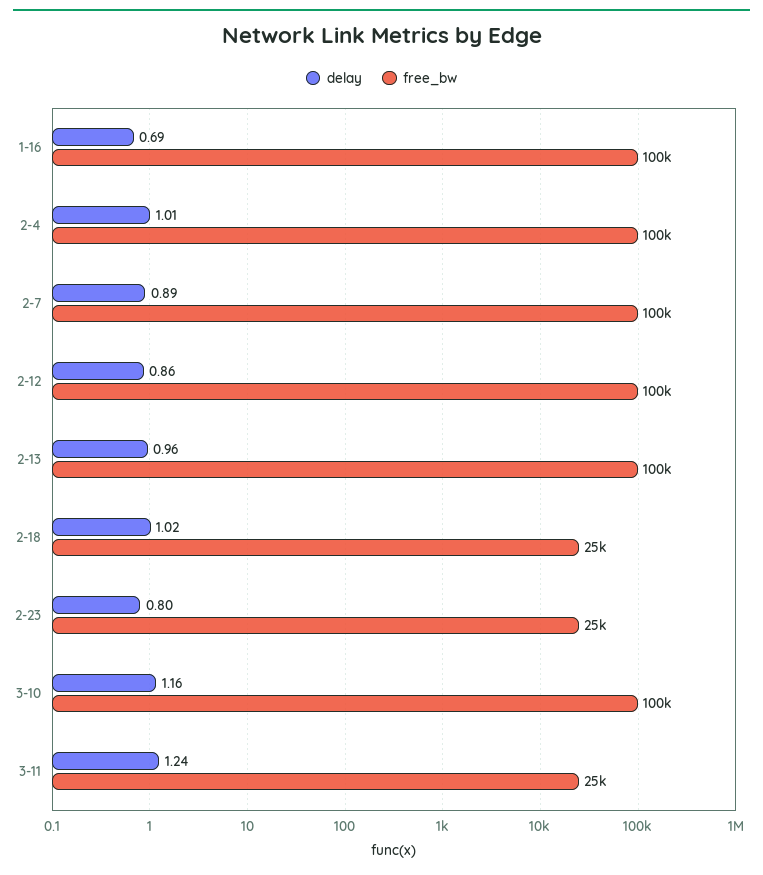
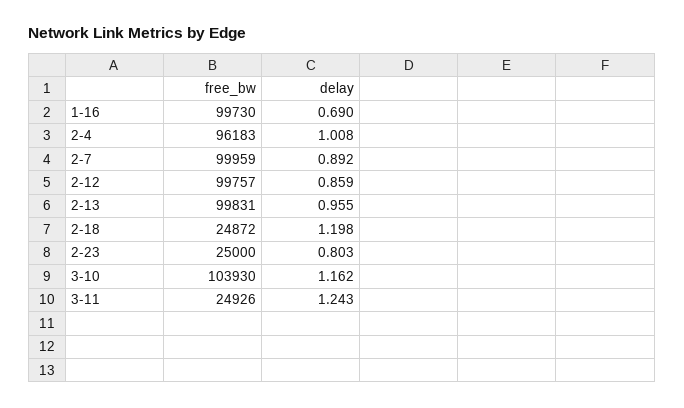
free_bw, 2-4: 100000 -> 96183
delay, 2-18: 1.02 -> 1.198
free_bw, 3-10: 100000 -> 103930

